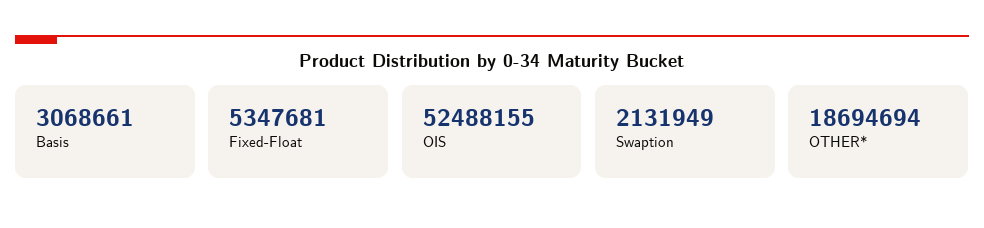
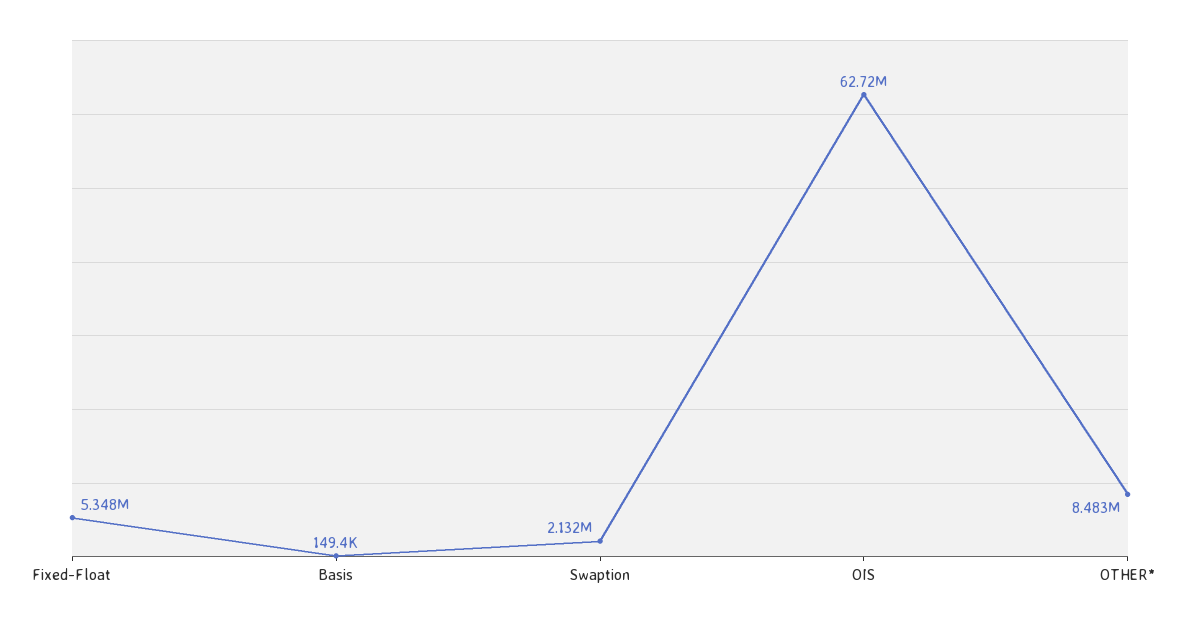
Basis: 3068661 -> 149400
OIS: 52488155 -> 62720000
OTHER*: 18694694 -> 8483000

